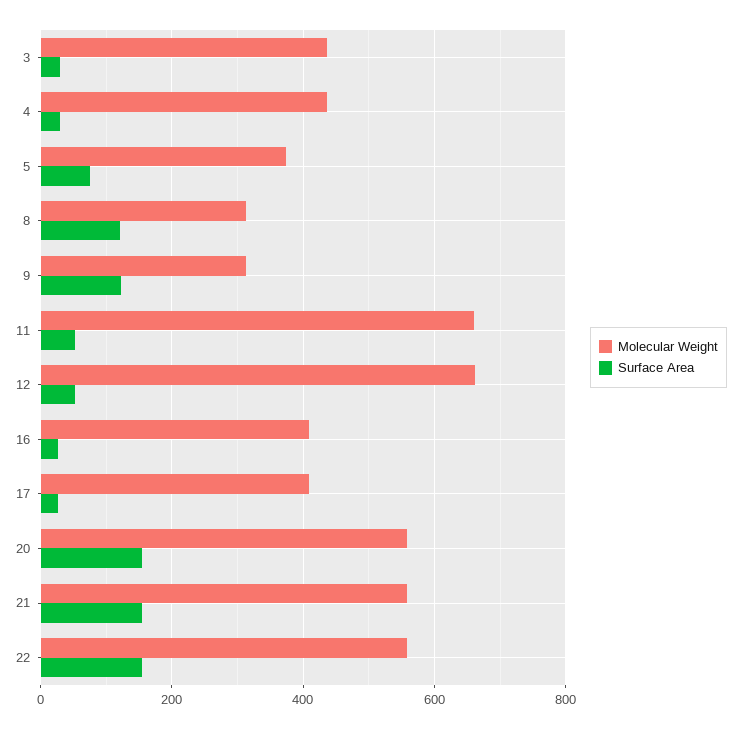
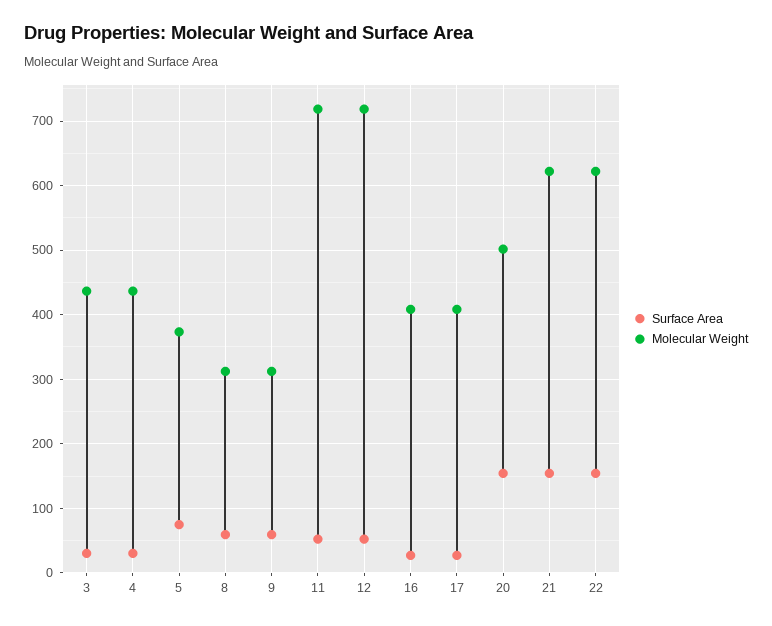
Surface Area, 8: 120 -> 60
Surface Area, 9: 120 -> 60
Molecular Weight, 11: 660 -> 720
Molecular Weight, 12: 660 -> 720
Molecular Weight, 20: 560 -> 500
Molecular Weight, 21: 560 -> 620
Molecular Weight, 22: 560 -> 620

